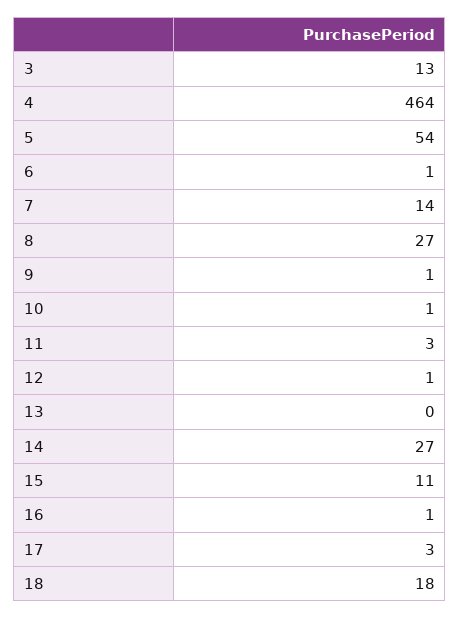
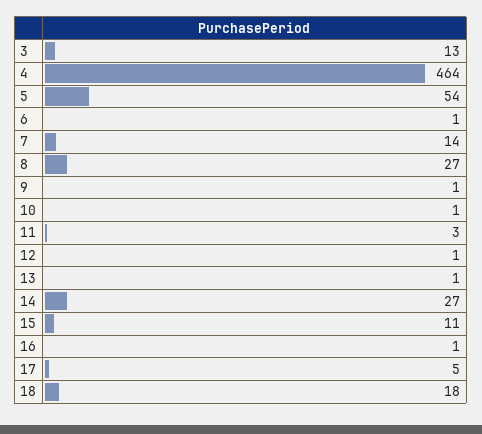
13: 0 -> 1
17: 3 -> 5

